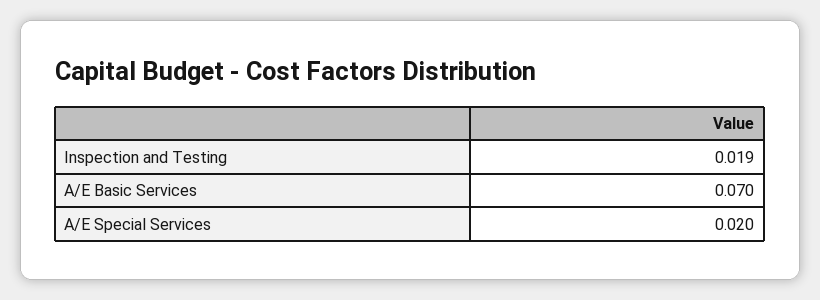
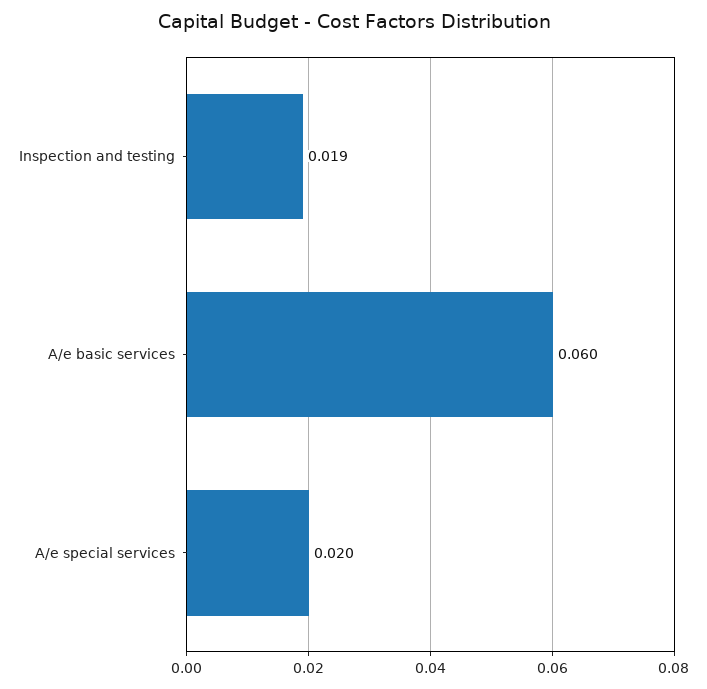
A/E Basic Services: 0.07 -> 0.06

